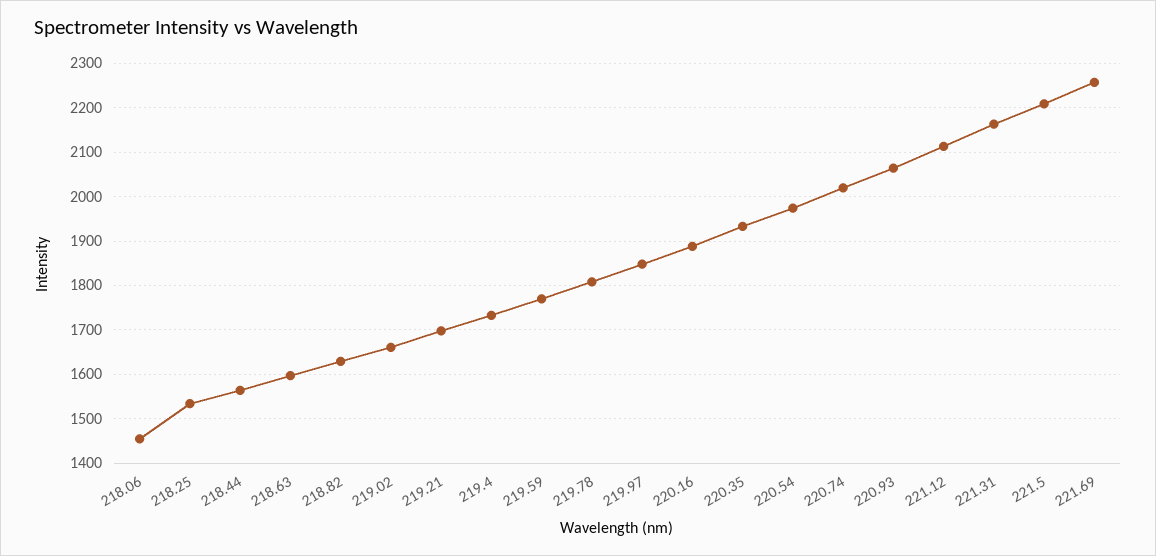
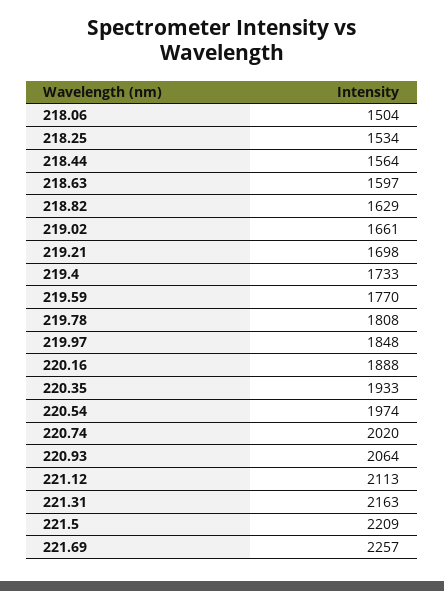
218.06: 1460 -> 1504

